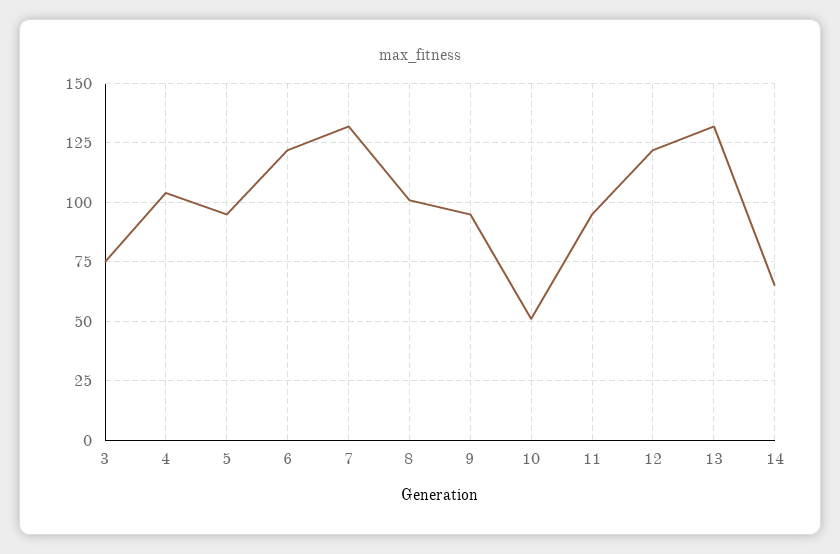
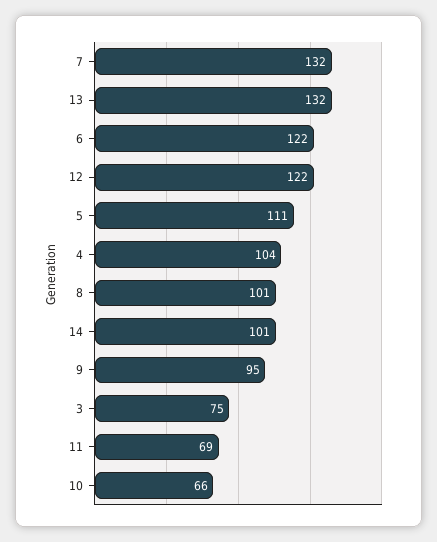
5: 95 -> 111
10: 50 -> 66
11: 95 -> 69
14: 65 -> 101

